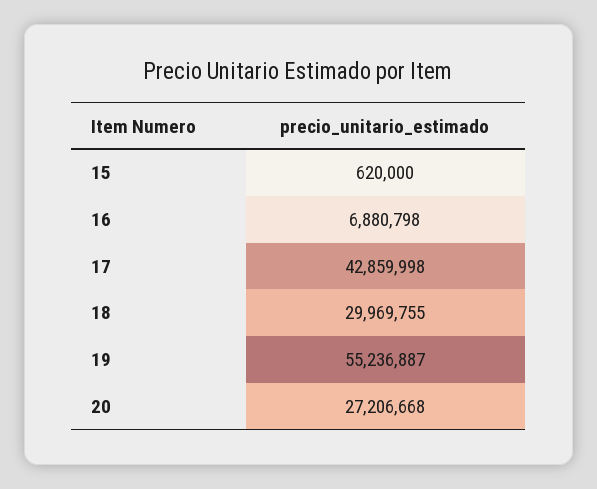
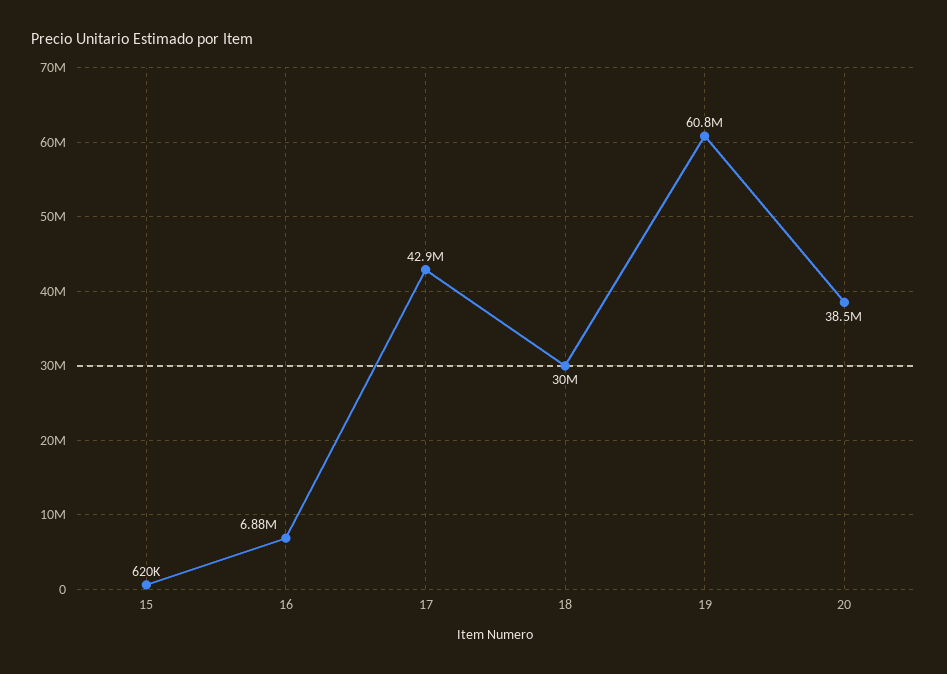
19: 55236887 -> 60800000
20: 27206668 -> 38500000

